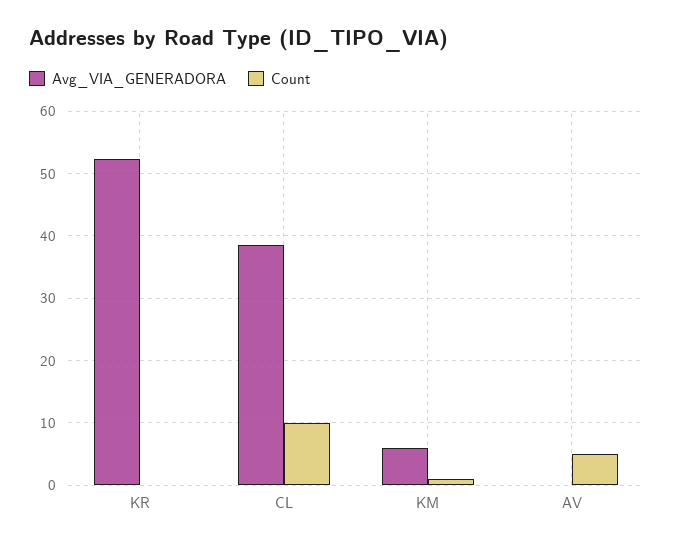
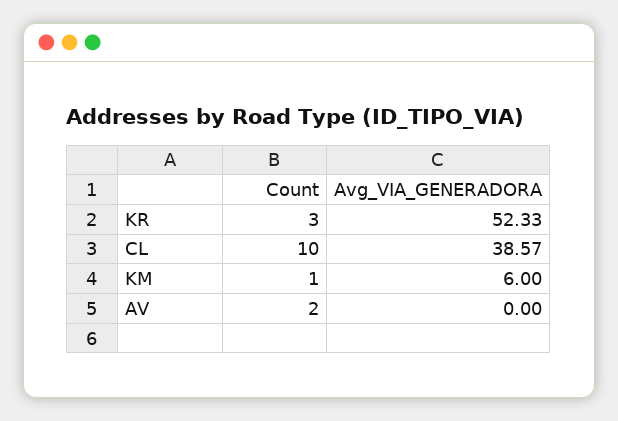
Count, KR: 0 -> 3
Count, AV: 5 -> 2

